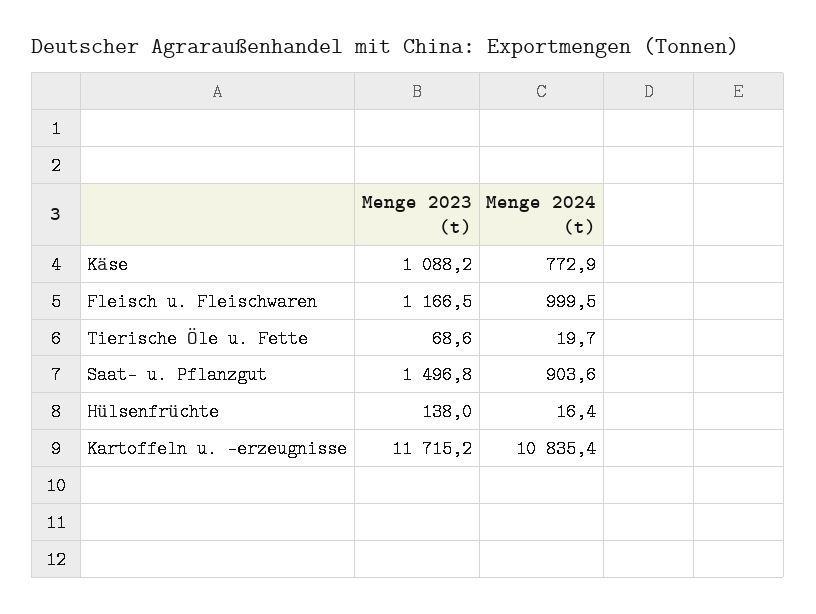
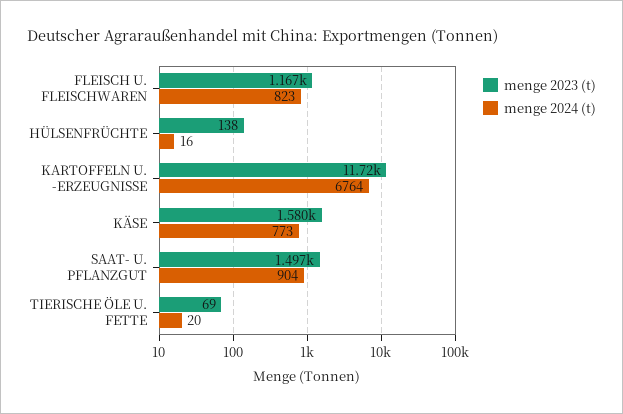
Menge 2023 (t), Käse: 1088.2 -> 1580
Menge 2024 (t), Fleisch u. Fleischwaren: 999.5 -> 823
Menge 2024 (t), Kartoffeln u. -erzeugnisse: 10835.4 -> 6764

